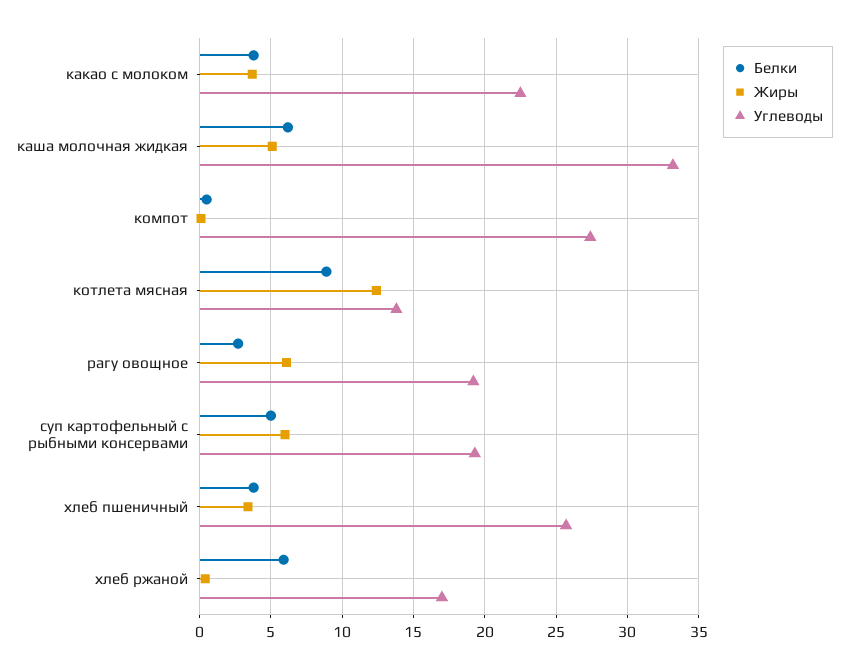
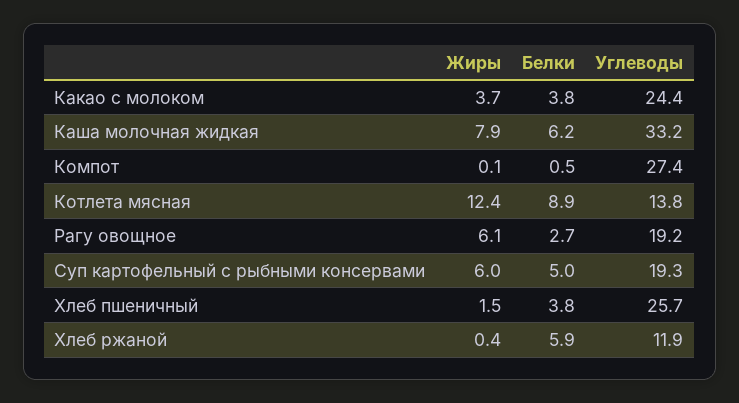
Углеводы, какао с молоком: 22.5 -> 24.4
Жиры, каша молочная жидкая: 5 -> 7.9
Жиры, хлеб пшеничный: 3.5 -> 1.5
Углеводы, хлеб ржаной: 17 -> 11.9

